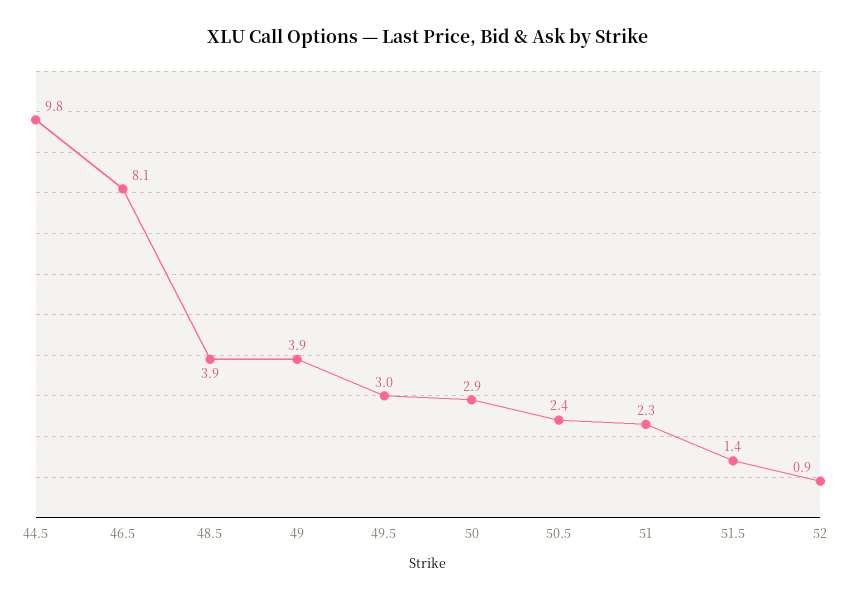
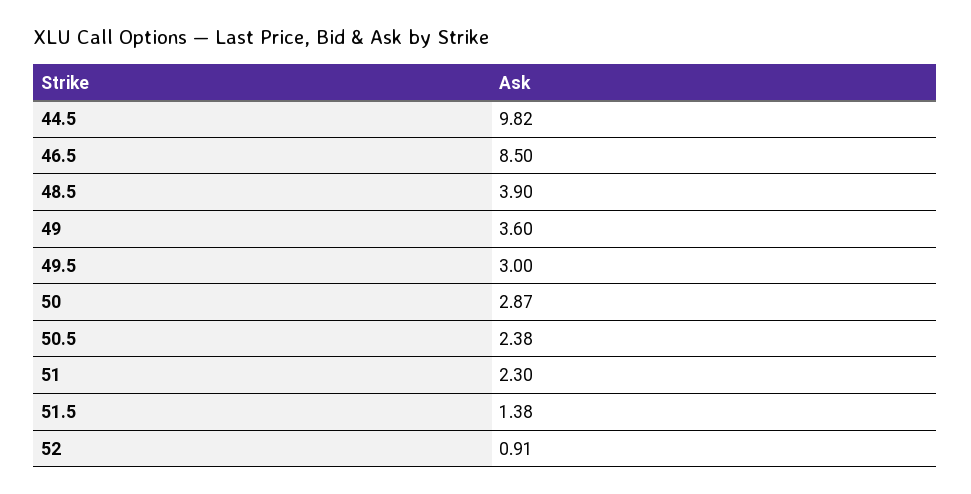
46.5: 8.1 -> 8.5
49: 3.9 -> 3.6

